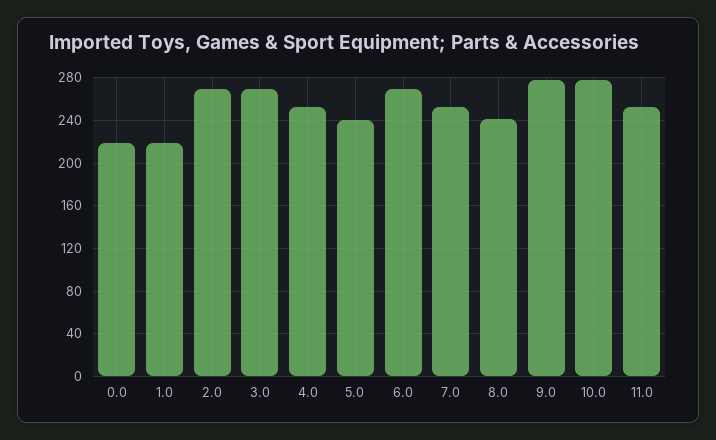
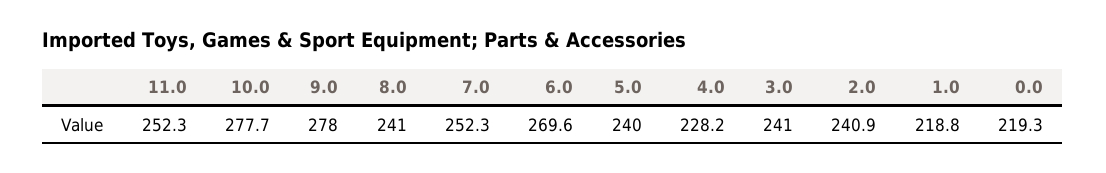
2.0: 270 -> 240.9
3.0: 270 -> 241
4.0: 250 -> 228.2

